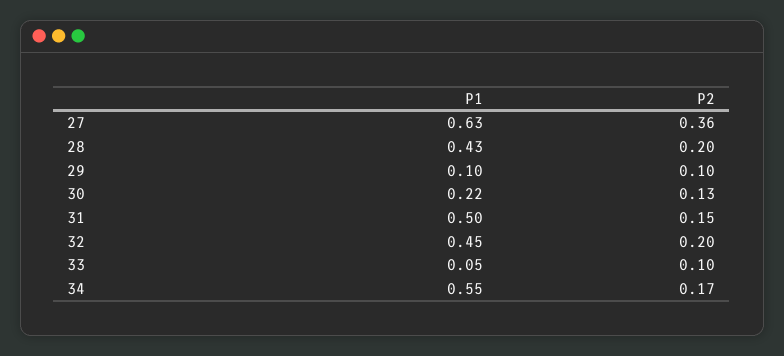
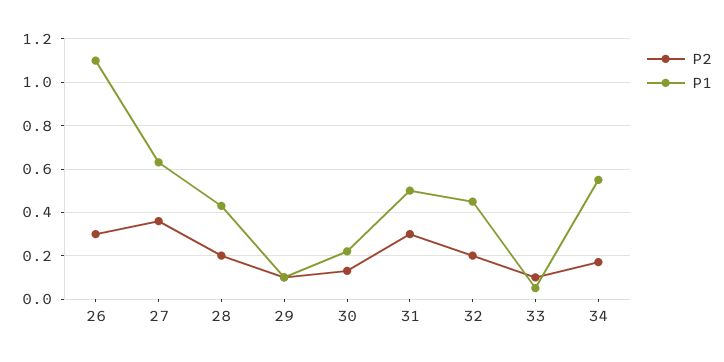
P2, 31: 0.15 -> 0.3
P2, 26: none -> 0.3
P1, 26: none -> 1.1

